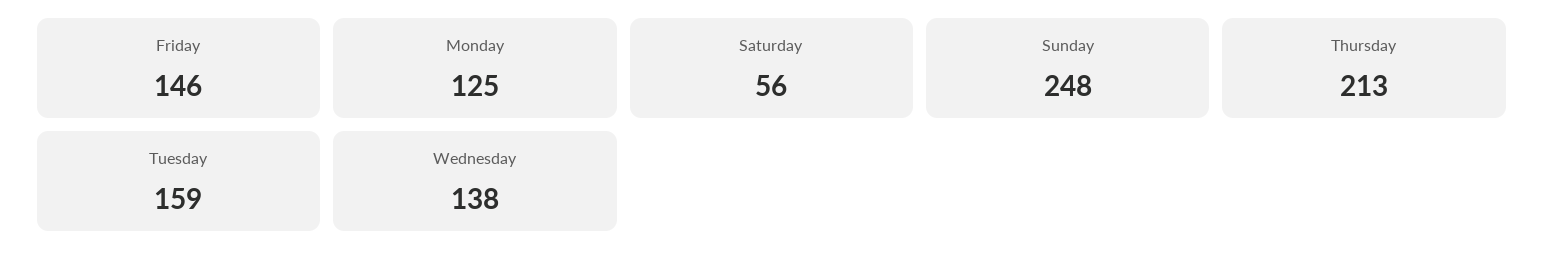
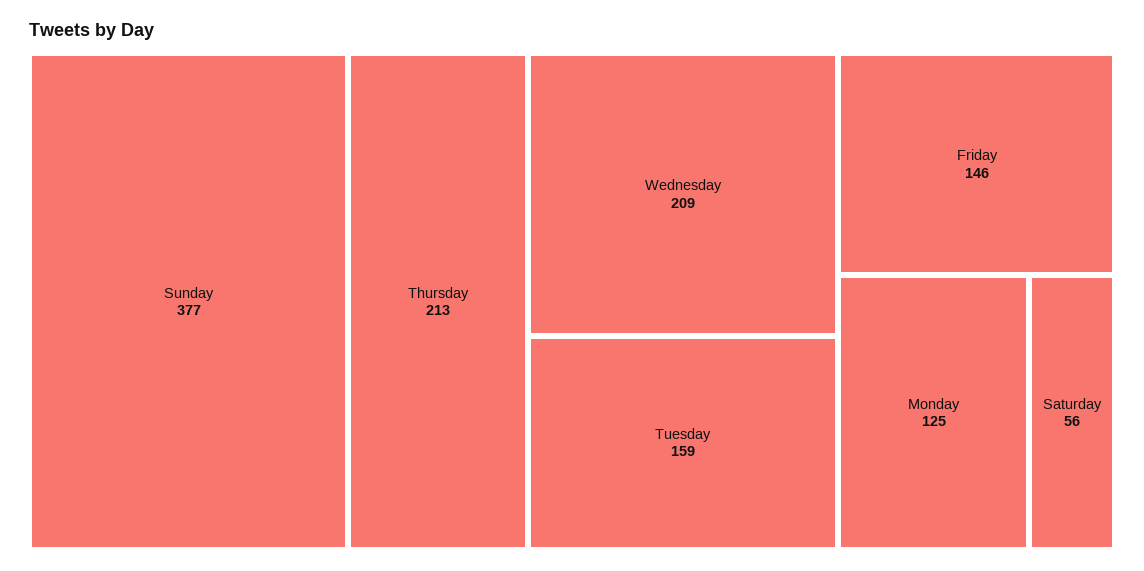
Sunday: 248 -> 377
Wednesday: 138 -> 209

